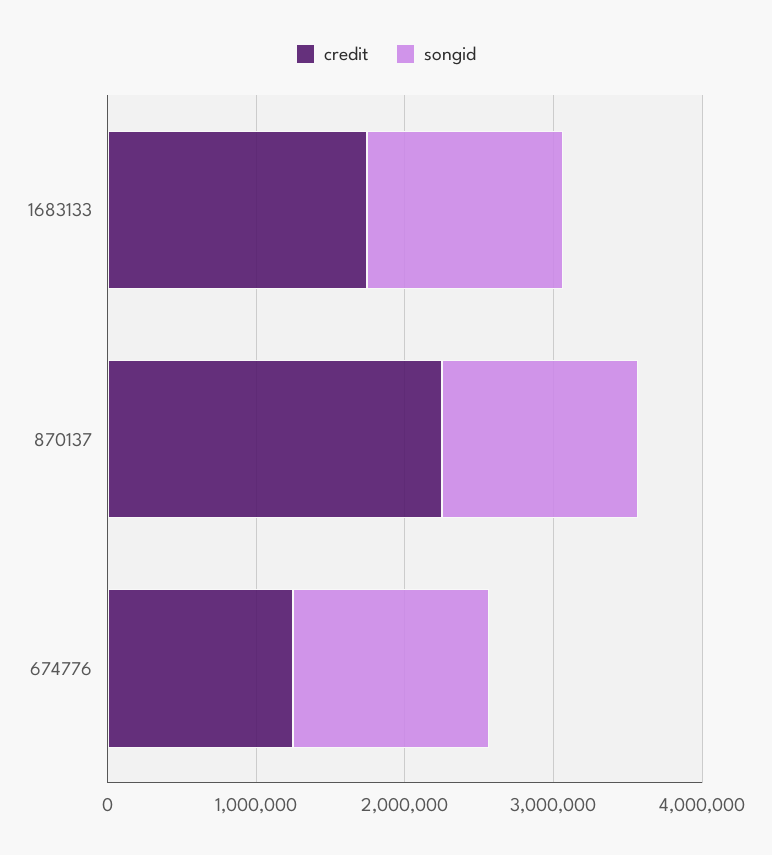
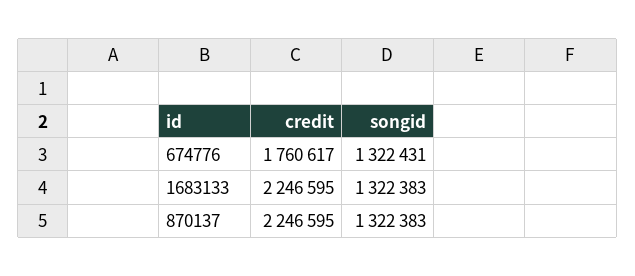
credit, 1683133: 1800000 -> 2246595
credit, 674776: 1200000 -> 1760617

